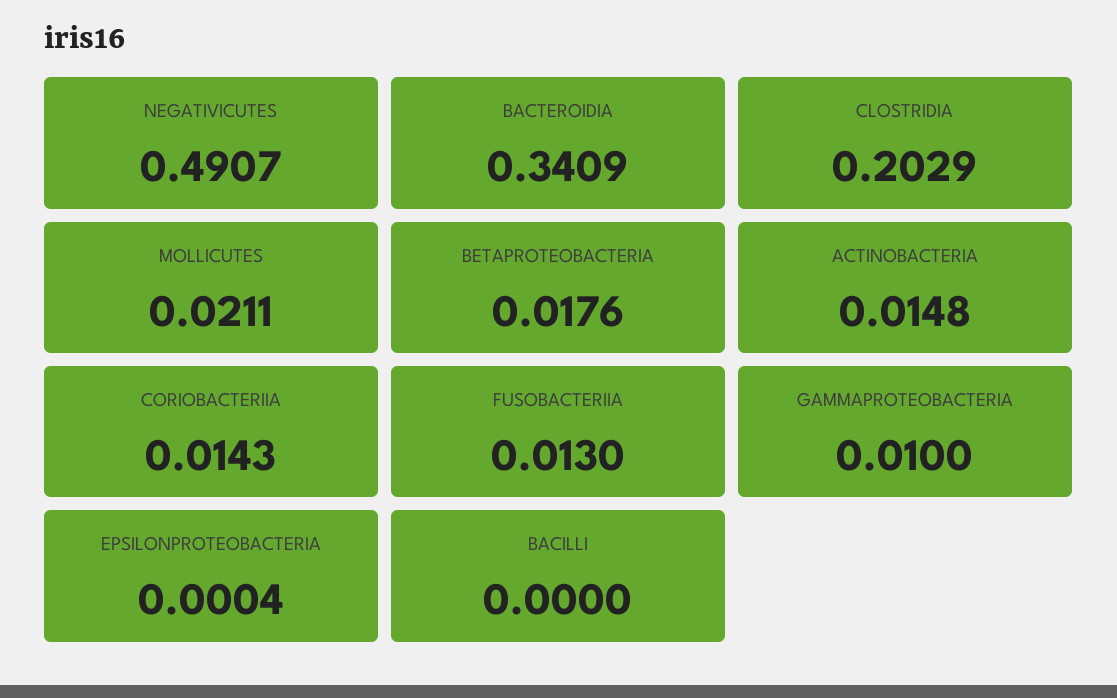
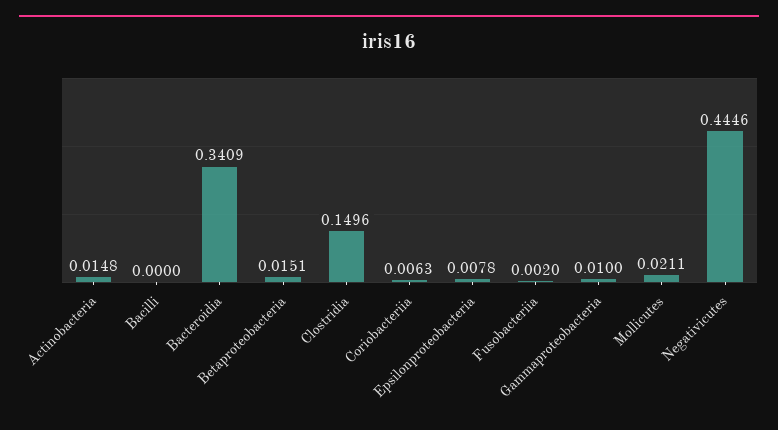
NEGATIVICUTES: 0.4907 -> 0.4446
CLOSTRIDIA: 0.2029 -> 0.1496
BETAPROTEOBACTERIA: 0.0176 -> 0.0151
CORIOBACTERIIA: 0.0143 -> 0.0063
FUSOBACTERIIA: 0.013 -> 0.002
EPSILONPROTEOBACTERIA: 0.0004 -> 0.0078

